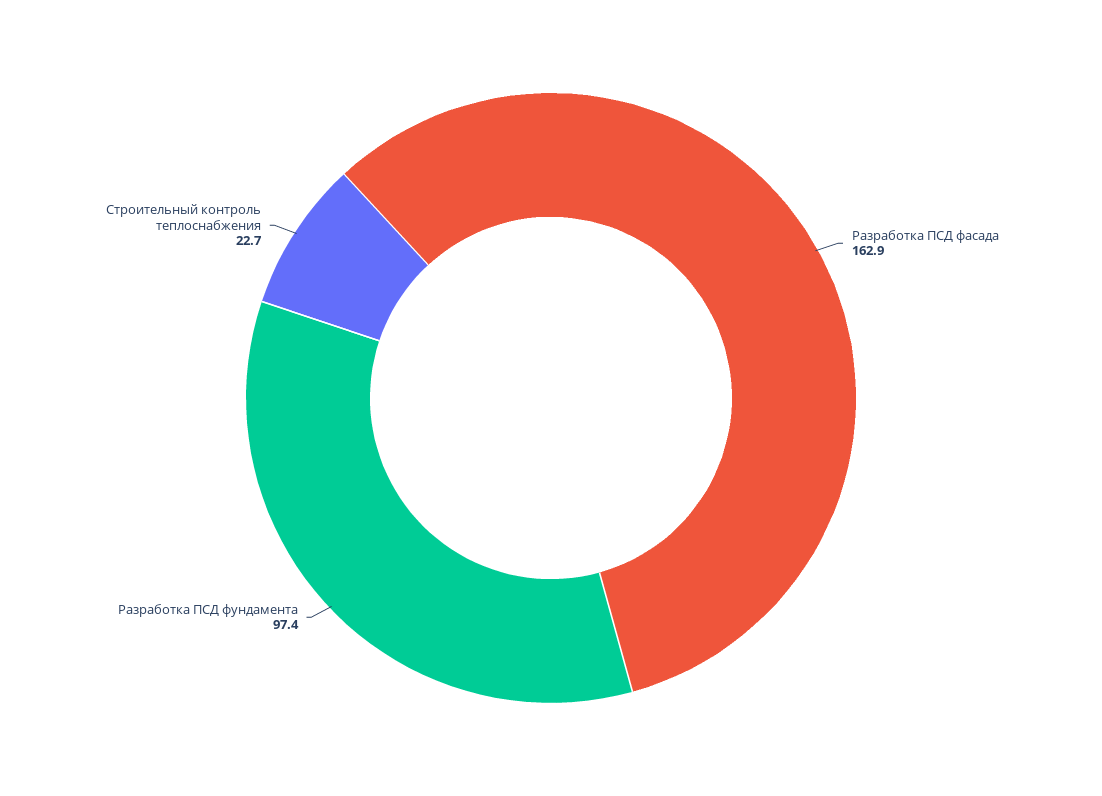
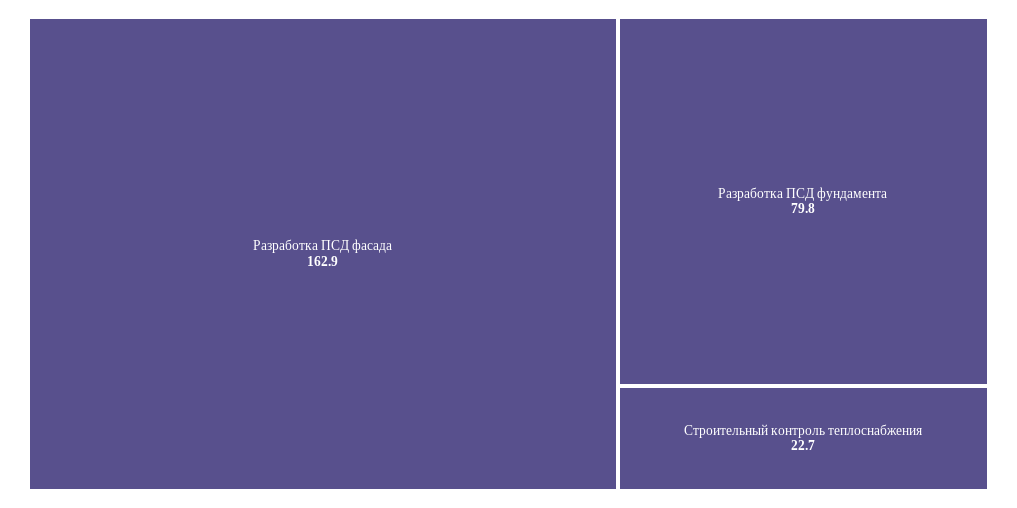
Разработка ПСД фундамента: 97.4 -> 79.8

